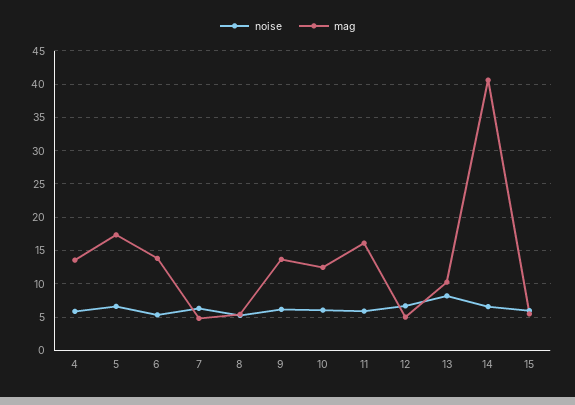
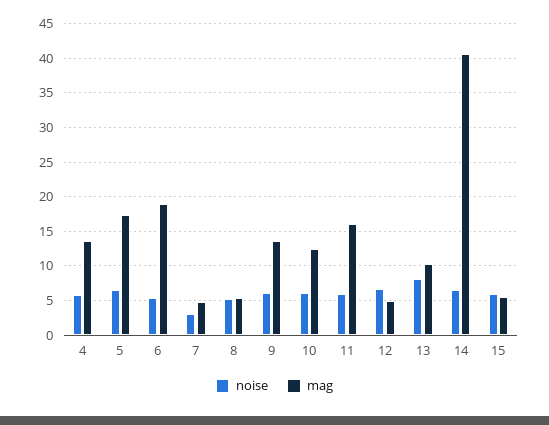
mag, 6: 14 -> 19
noise, 7: 6 -> 3

